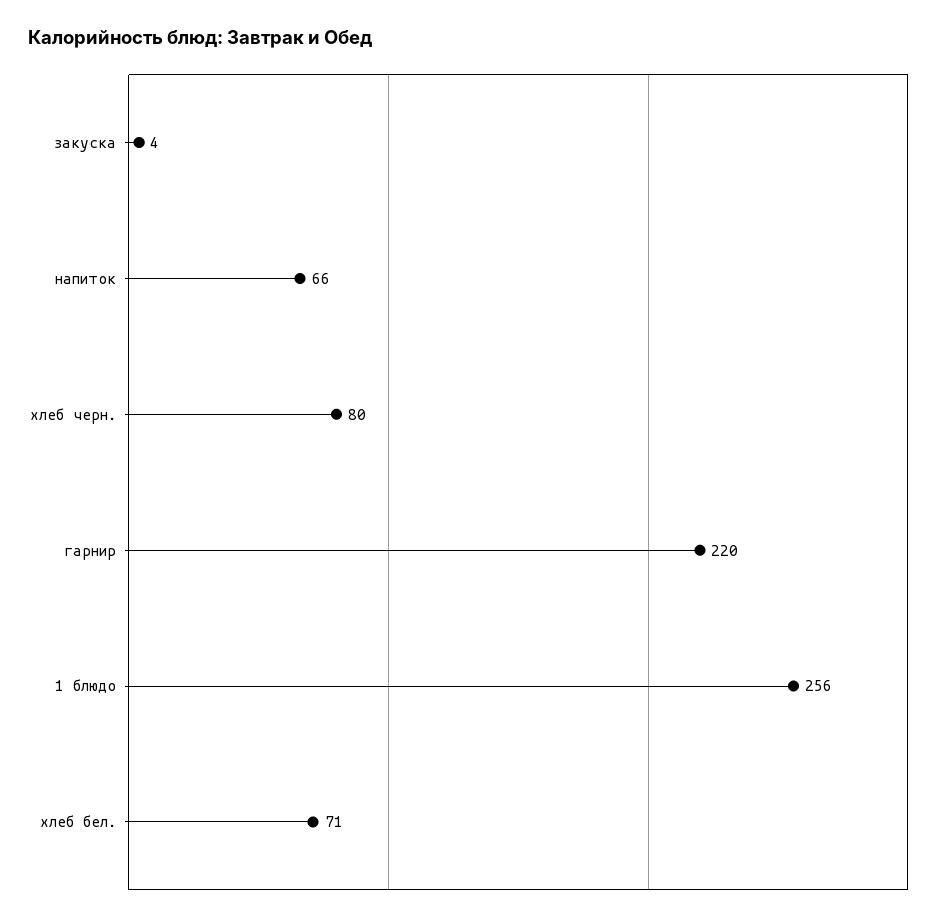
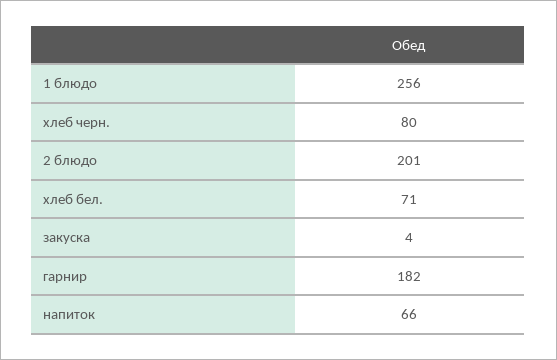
гарнир: 220 -> 182
2 блюдо: none -> 201

